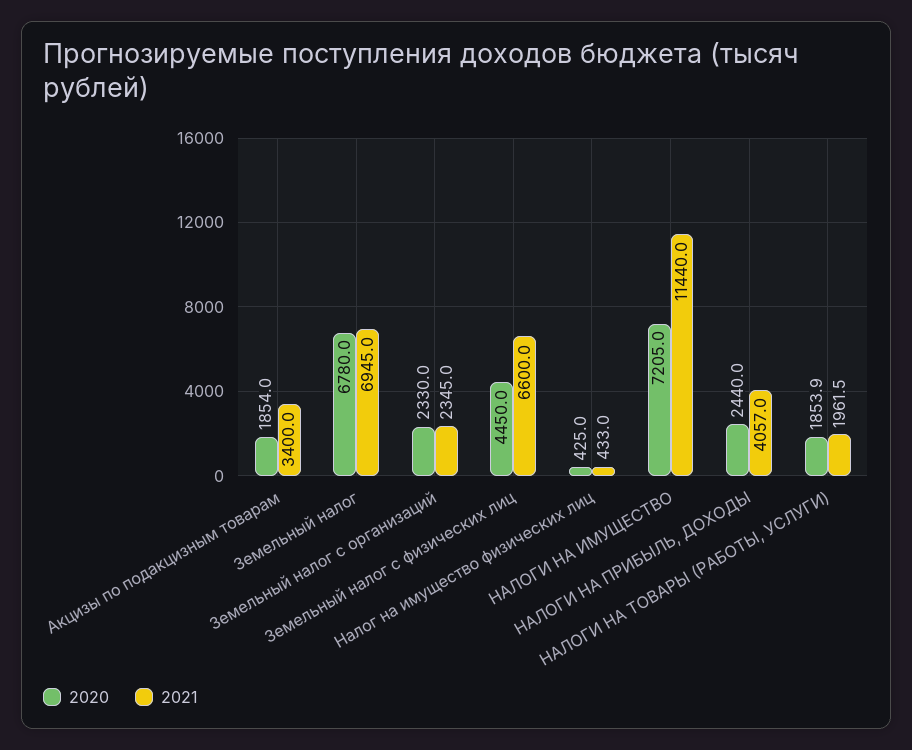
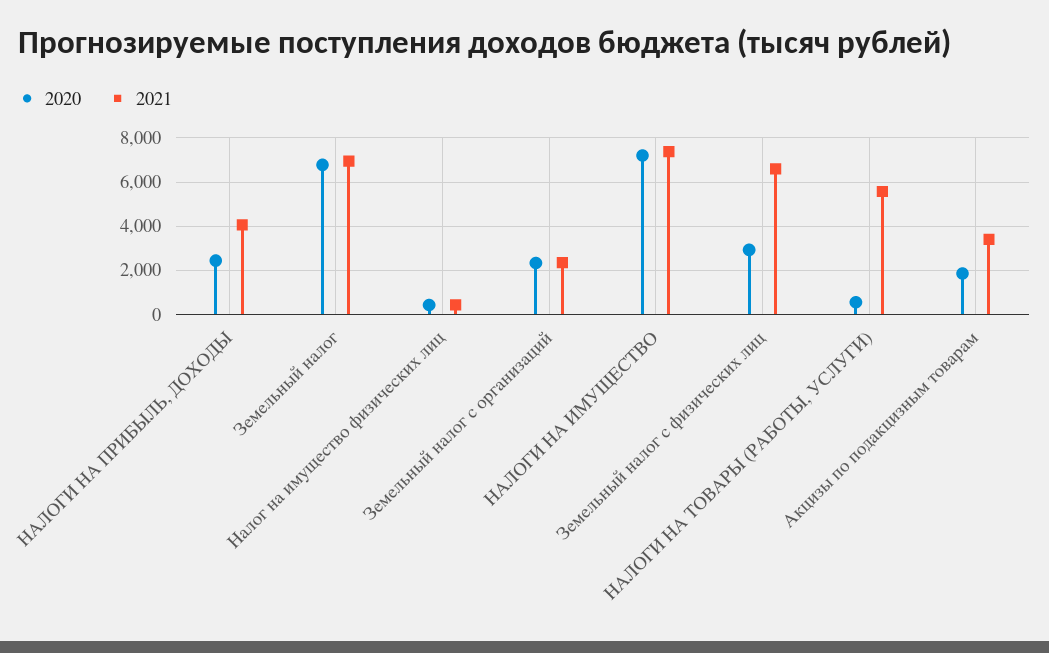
2020, Земельный налог с физических лиц: 4450 -> 3000
2021, НАЛОГИ НА ИМУЩЕСТВО: 11440 -> 7500
2020, НАЛОГИ НА ТОВАРЫ (РАБОТЫ, УСЛУГИ): 1853.9 -> 500
2021, НАЛОГИ НА ТОВАРЫ (РАБОТЫ, УСЛУГИ): 1961.5 -> 5500

